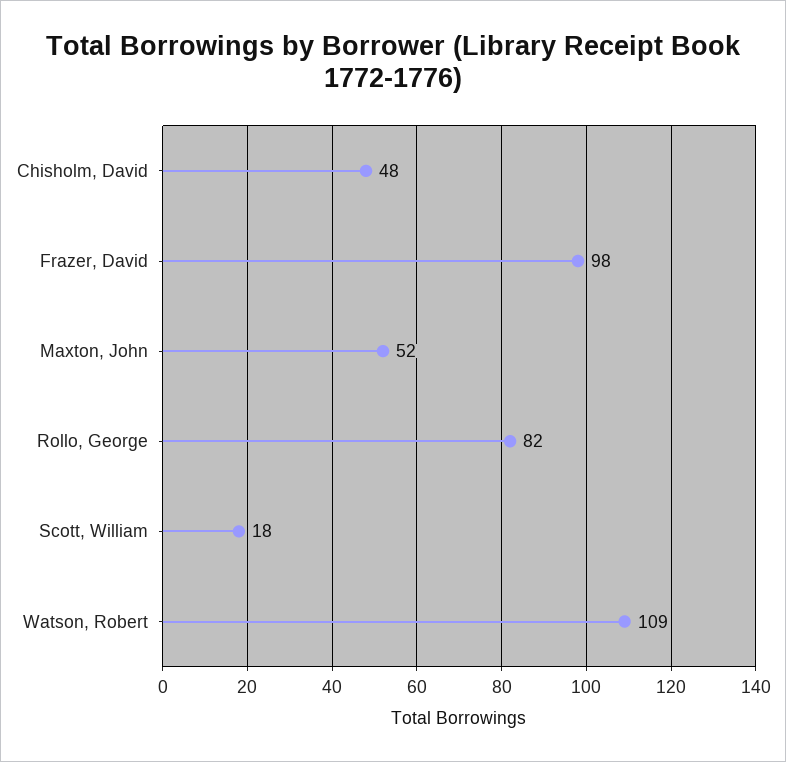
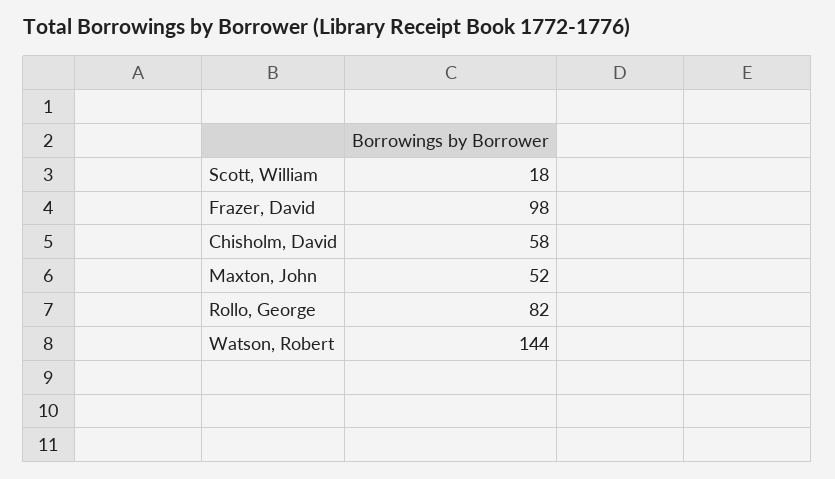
Chisholm, David: 48 -> 58
Watson, Robert: 109 -> 144

